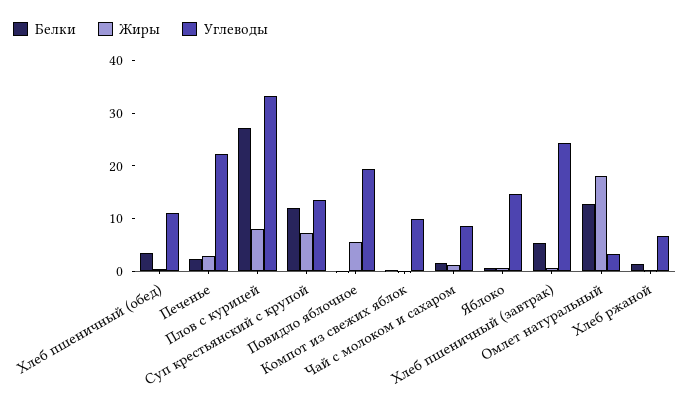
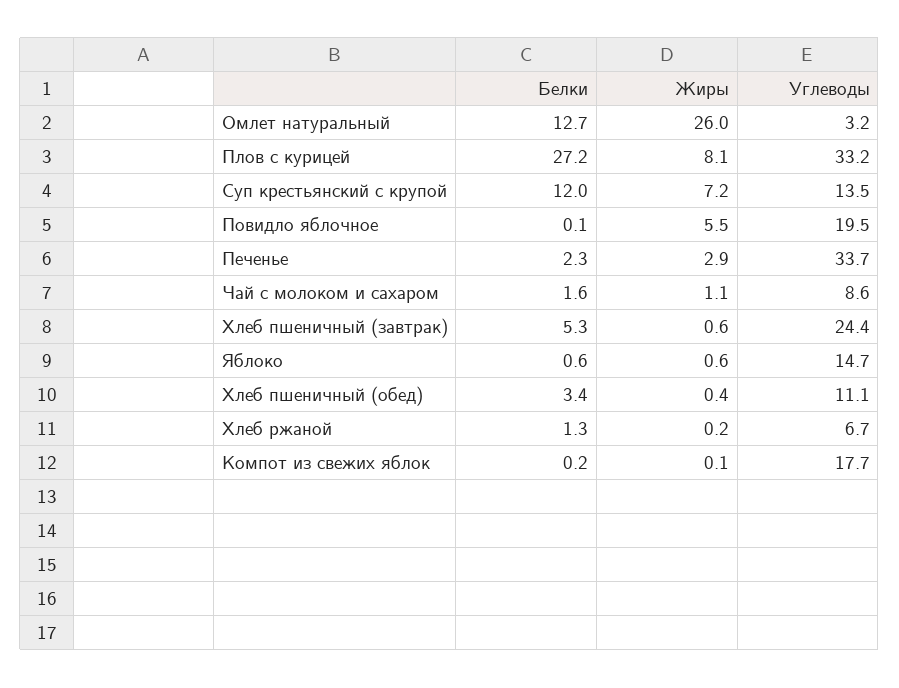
Углеводы, Печенье: 22 -> 33.7
Углеводы, Компот из свежих яблок: 10 -> 17.7
Жиры, Омлет натуральный: 18 -> 26

